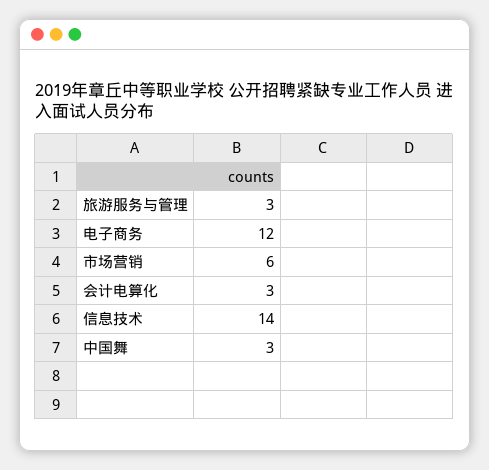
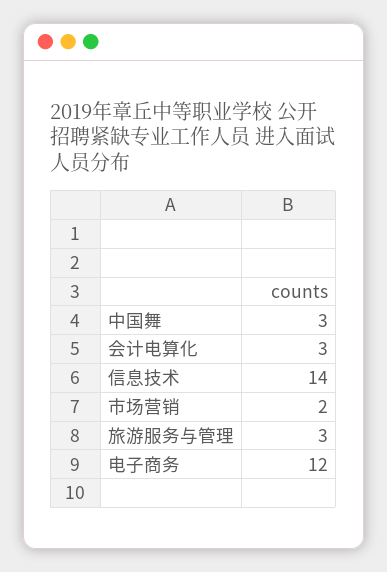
市场营销: 6 -> 2

